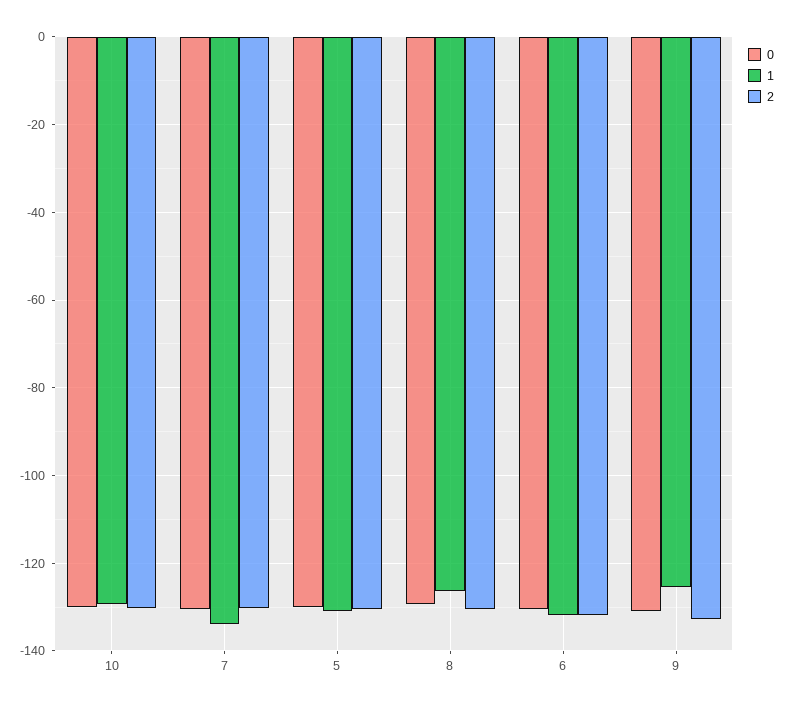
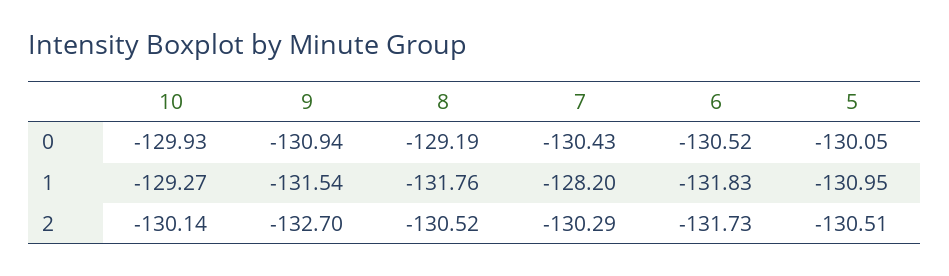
1, 7: -134 -> -128.2
1, 8: -126 -> -131.76
1, 9: -126 -> -131.54

